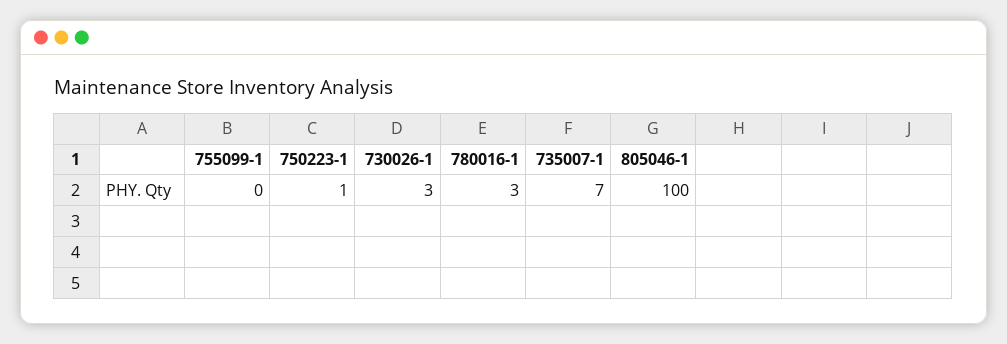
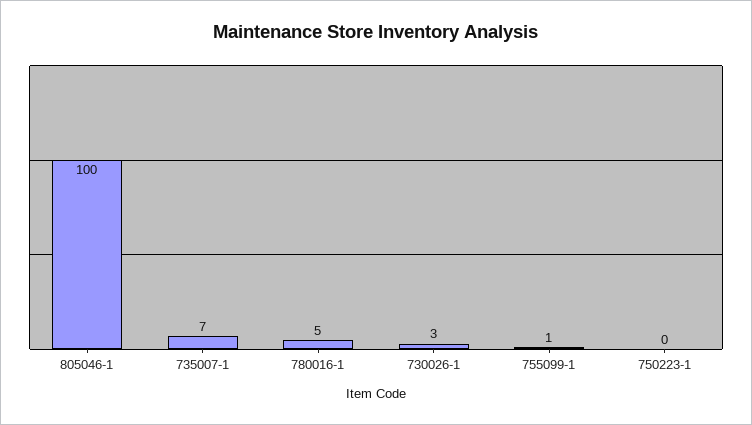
755099-1: 0 -> 1
750223-1: 1 -> 0
780016-1: 3 -> 5

